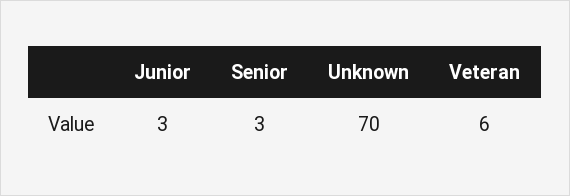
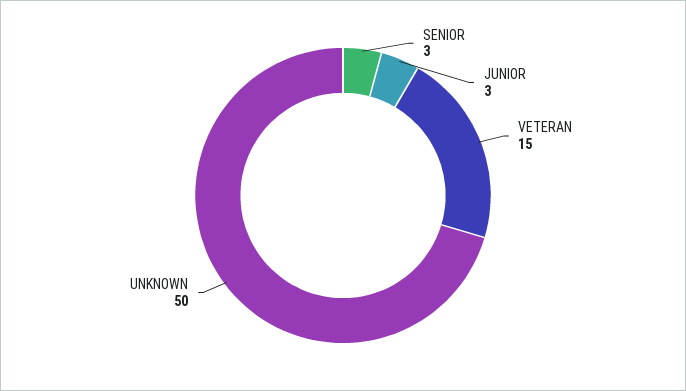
Unknown: 70 -> 50
Veteran: 6 -> 15

